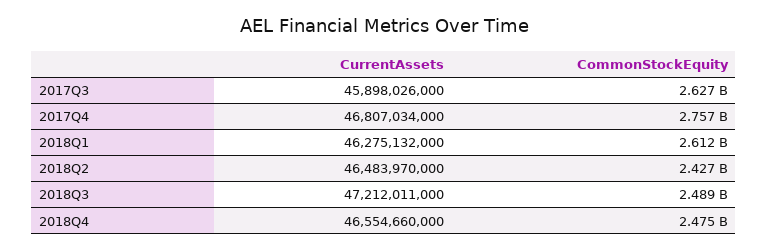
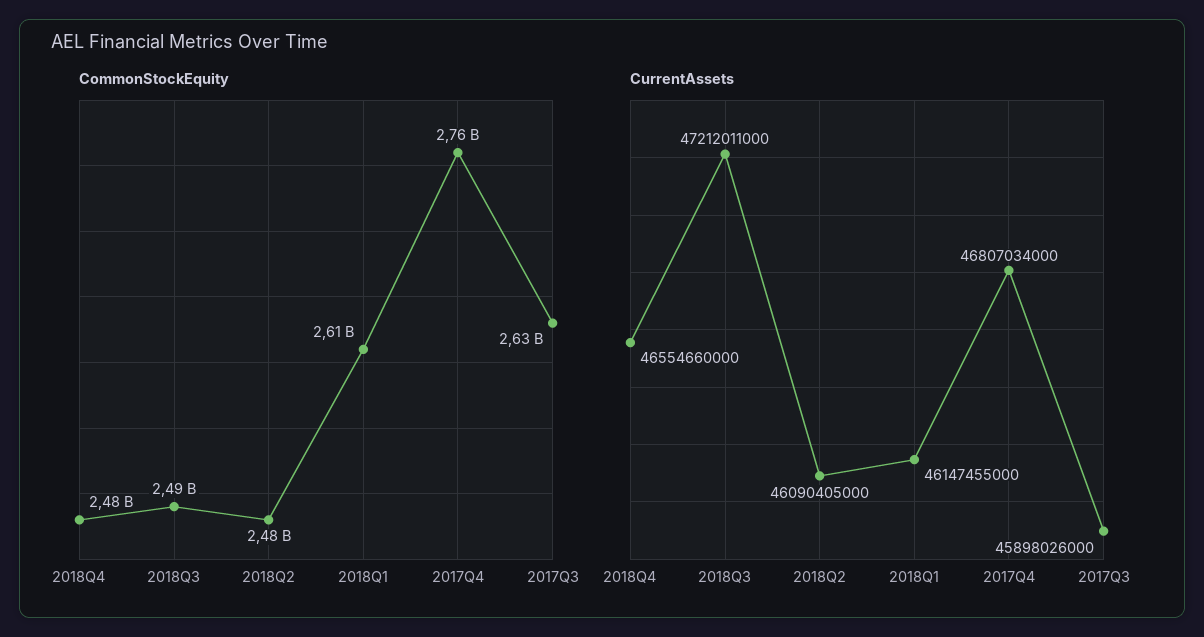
CurrentAssets, 2018Q1: 46275132000 -> 46147455000
CurrentAssets, 2018Q2: 46483970000 -> 46090405000
CommonStockEquity, 2018Q2: 2427000000 -> 2480000000

